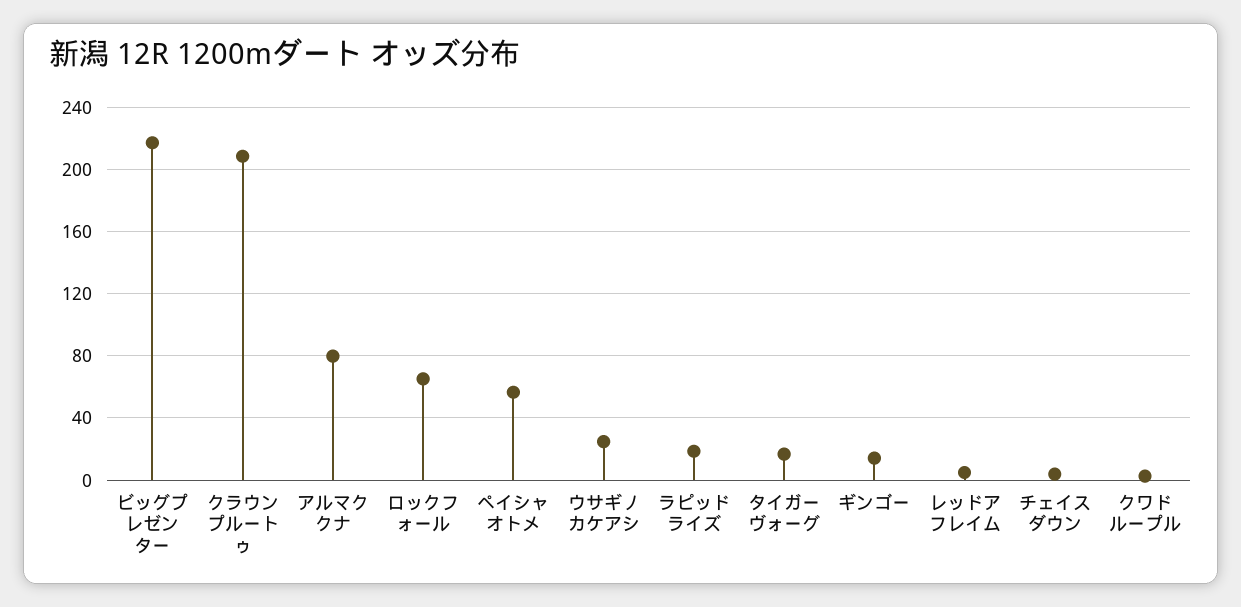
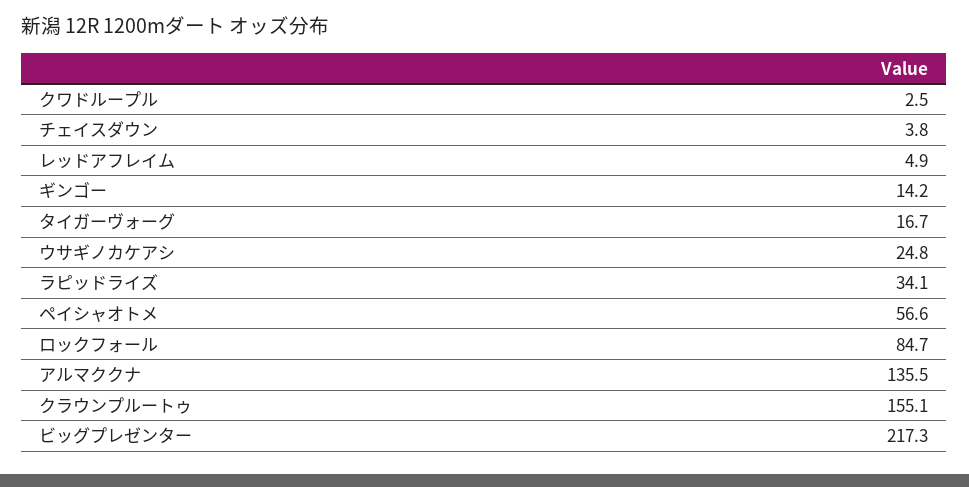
クラウンプルートゥ: 210 -> 155.1
アルマククナ: 80 -> 135.5
ロックフォール: 65 -> 84.7
ラピッドライズ: 20 -> 34.1

